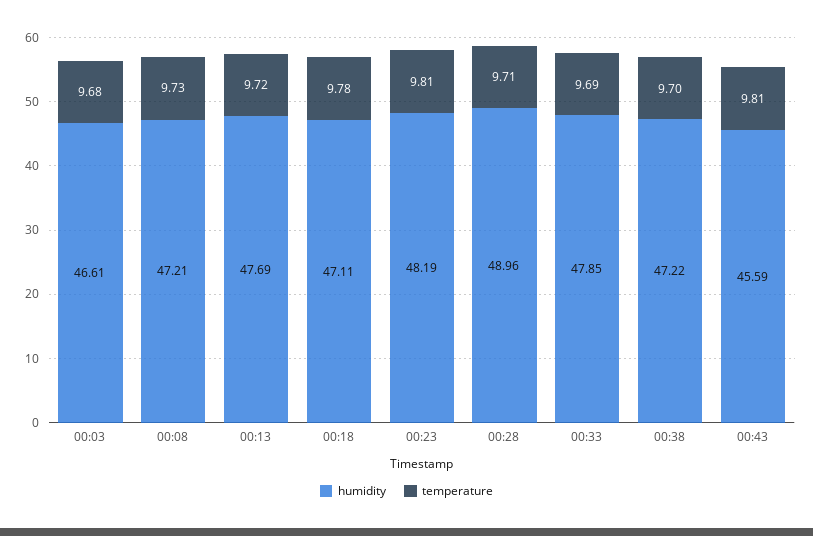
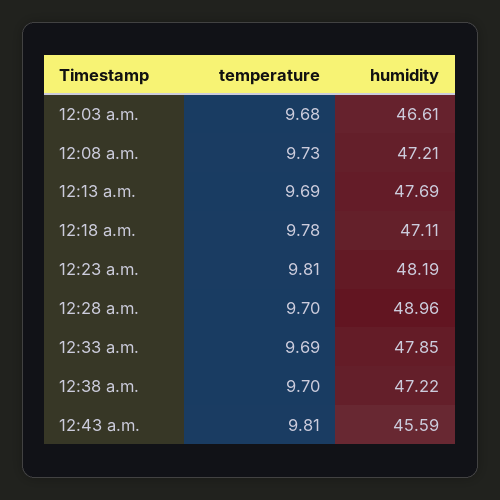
temperature, 00:13: 9.72 -> 9.69
temperature, 00:28: 9.71 -> 9.7

